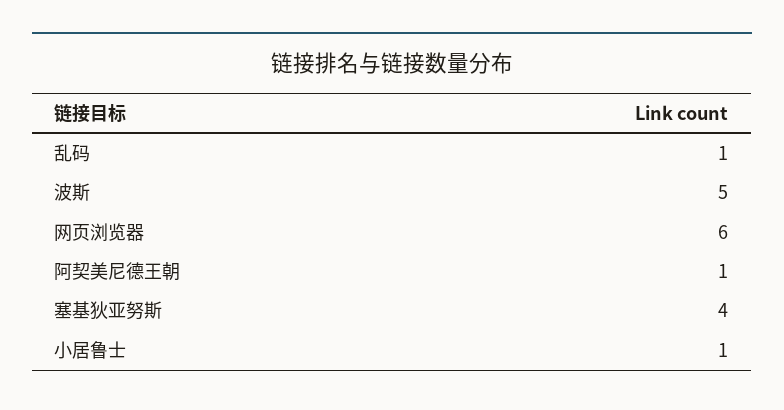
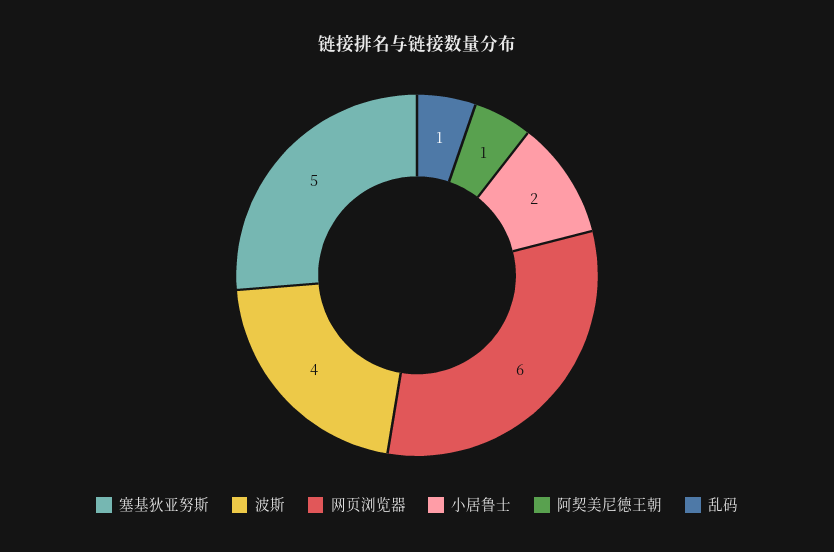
波斯: 5 -> 4
塞基狄亚努斯: 4 -> 5
小居鲁士: 1 -> 2

